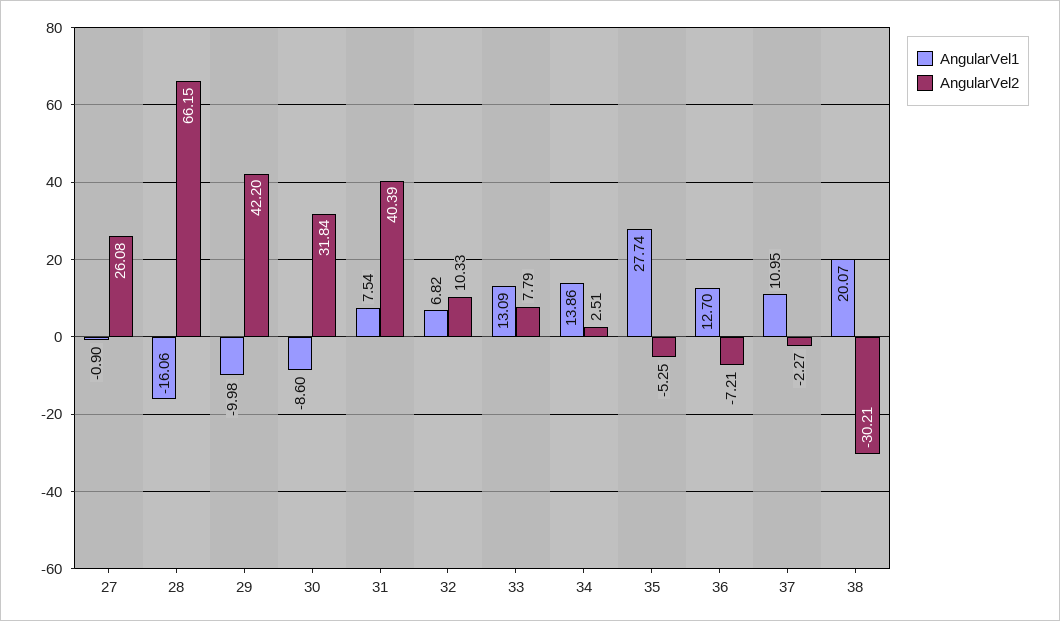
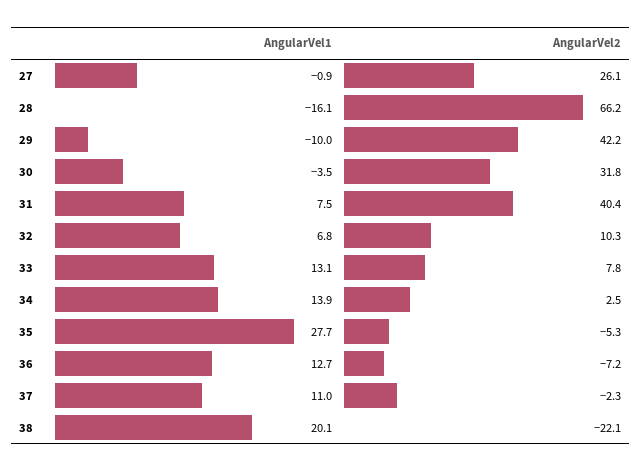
AngularVel1, 30: -8.6 -> -3.5
AngularVel2, 38: -30.21 -> -22.1

